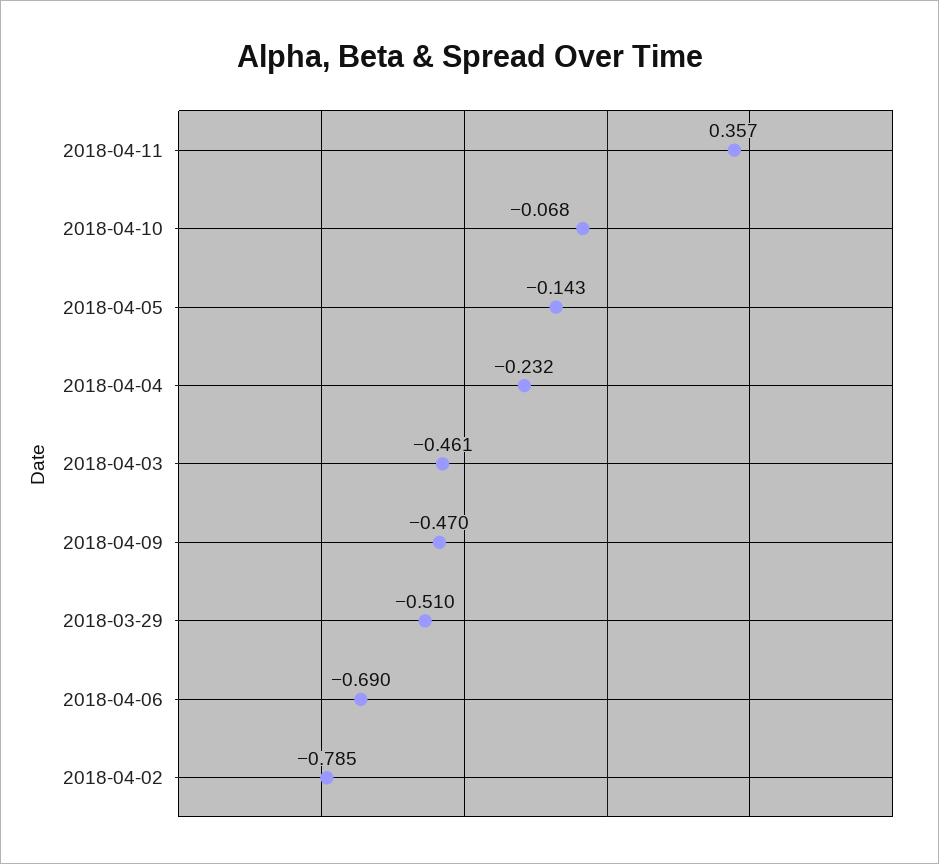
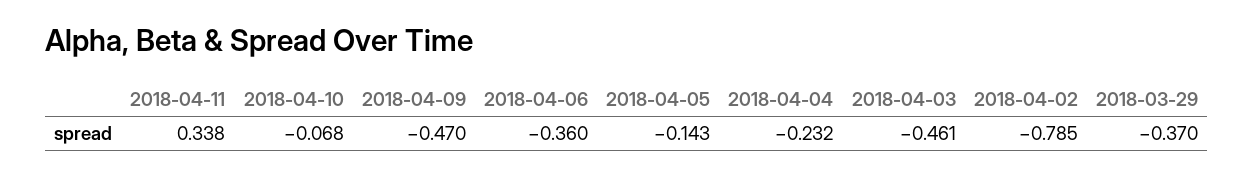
2018-04-11: 0.357 -> 0.338
2018-03-29: -0.51 -> -0.37
2018-04-06: -0.69 -> -0.36

